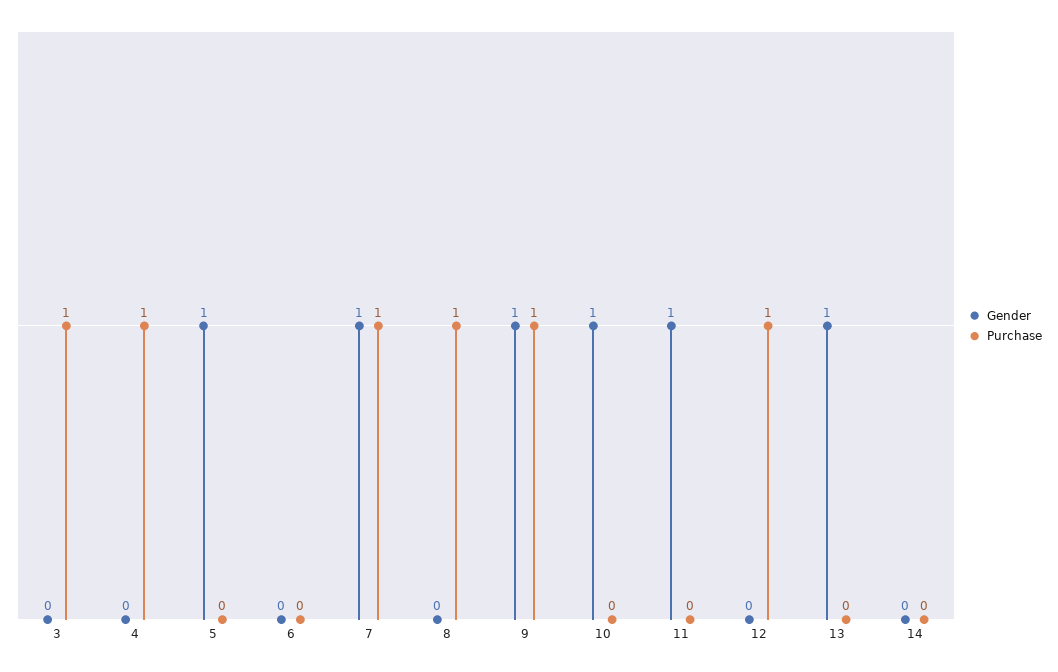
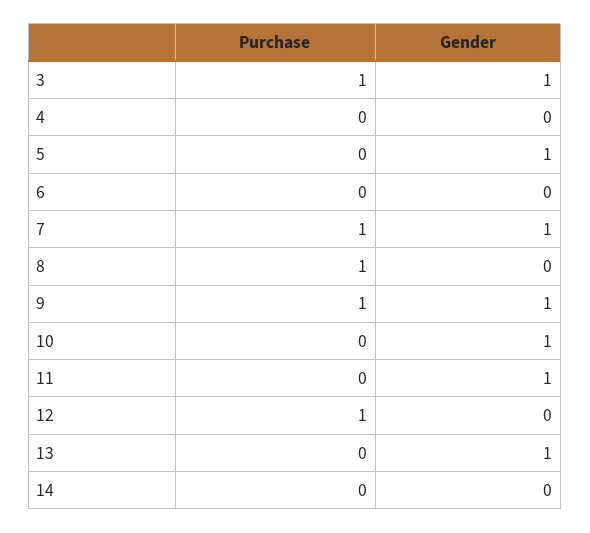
Gender, 3: 0 -> 1
Purchase, 4: 1 -> 0

